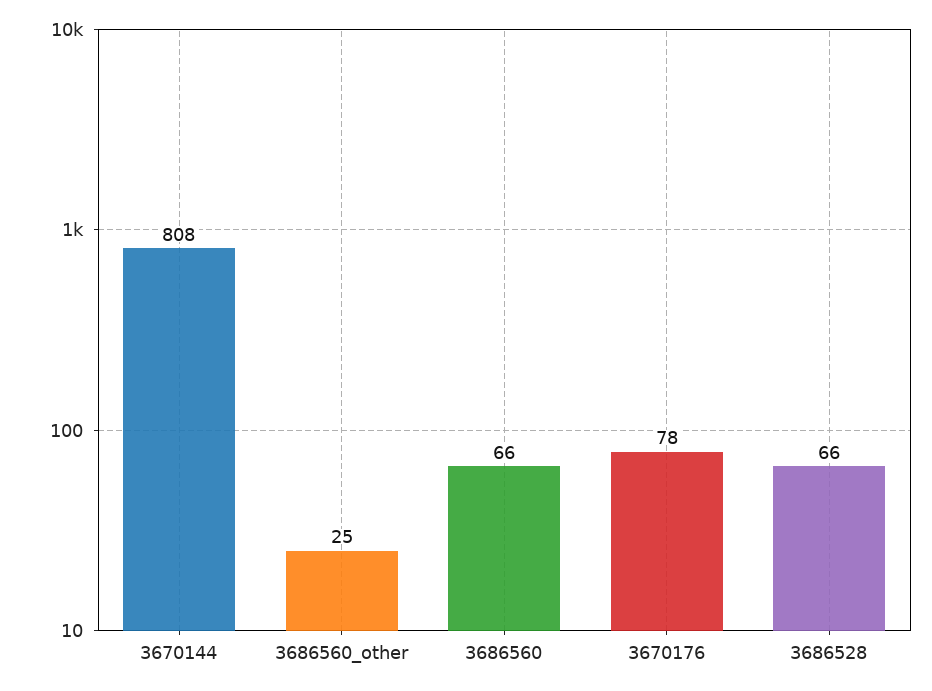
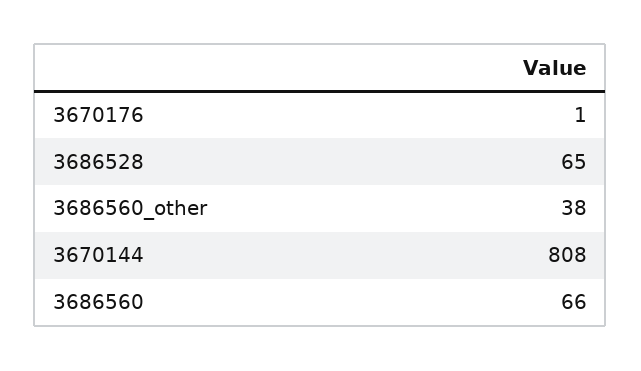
3686560_other: 25 -> 38
3670176: 78 -> 1
3686528: 66 -> 65

